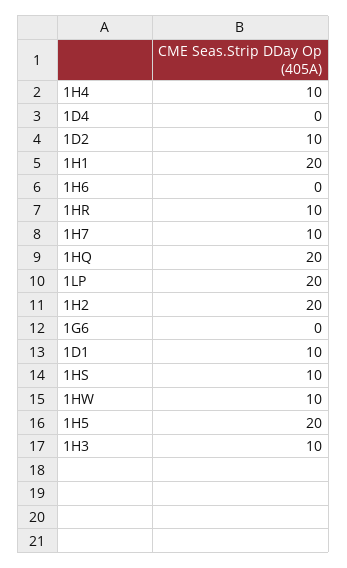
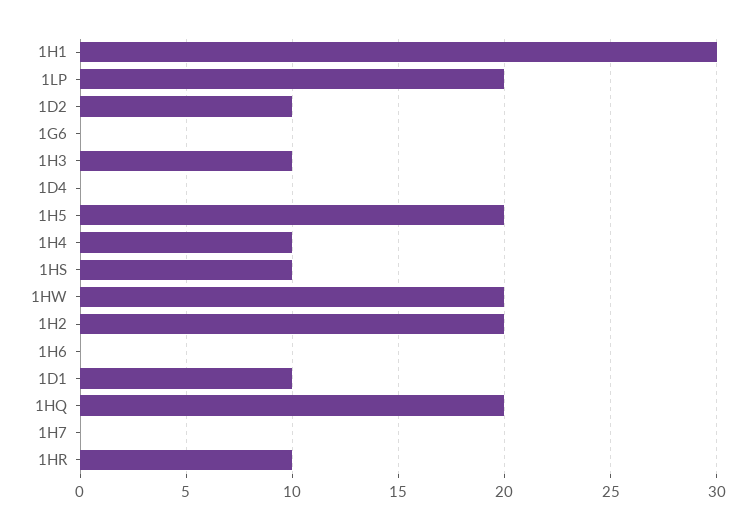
1H1: 20 -> 30
1H7: 10 -> 0
1HW: 10 -> 20

